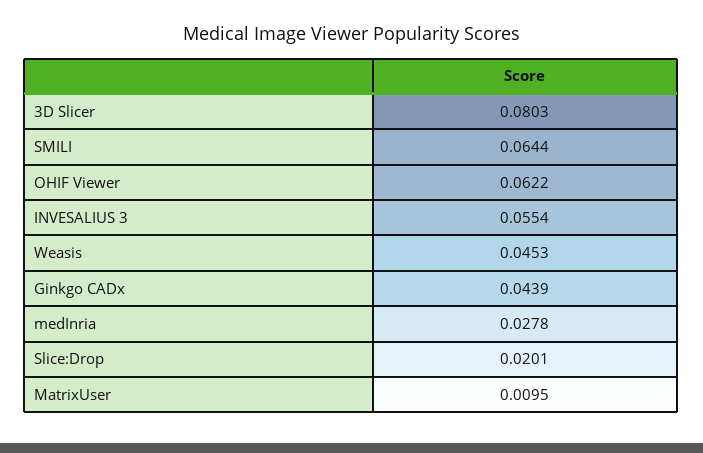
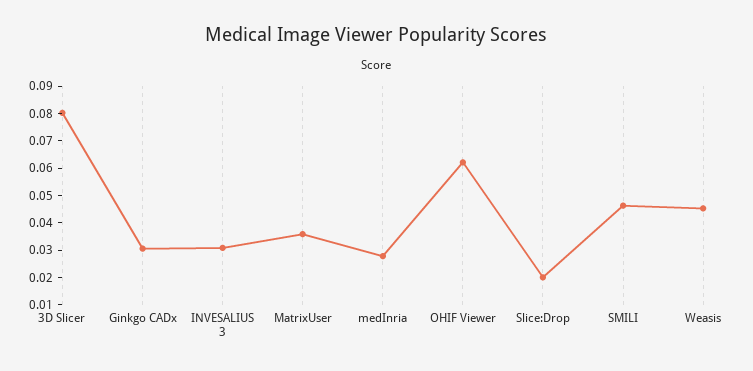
SMILI: 0.0644 -> 0.045
INVESALIUS 3: 0.0554 -> 0.03
Ginkgo CADx: 0.0439 -> 0.03
MatrixUser: 0.0095 -> 0.035

